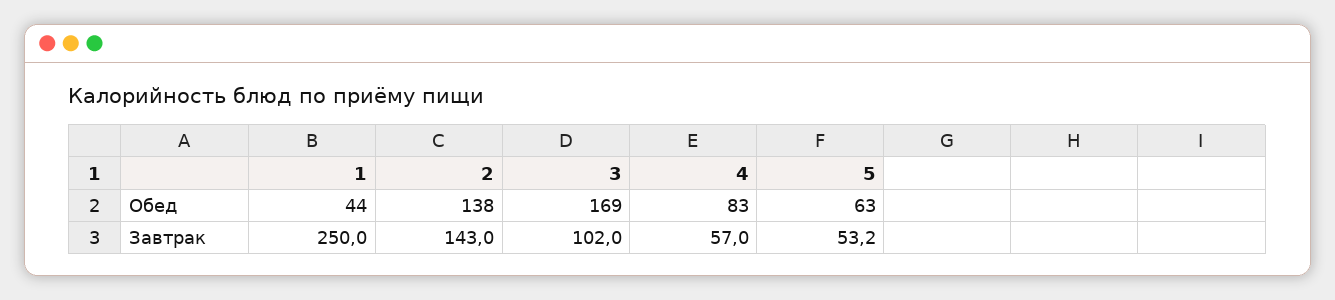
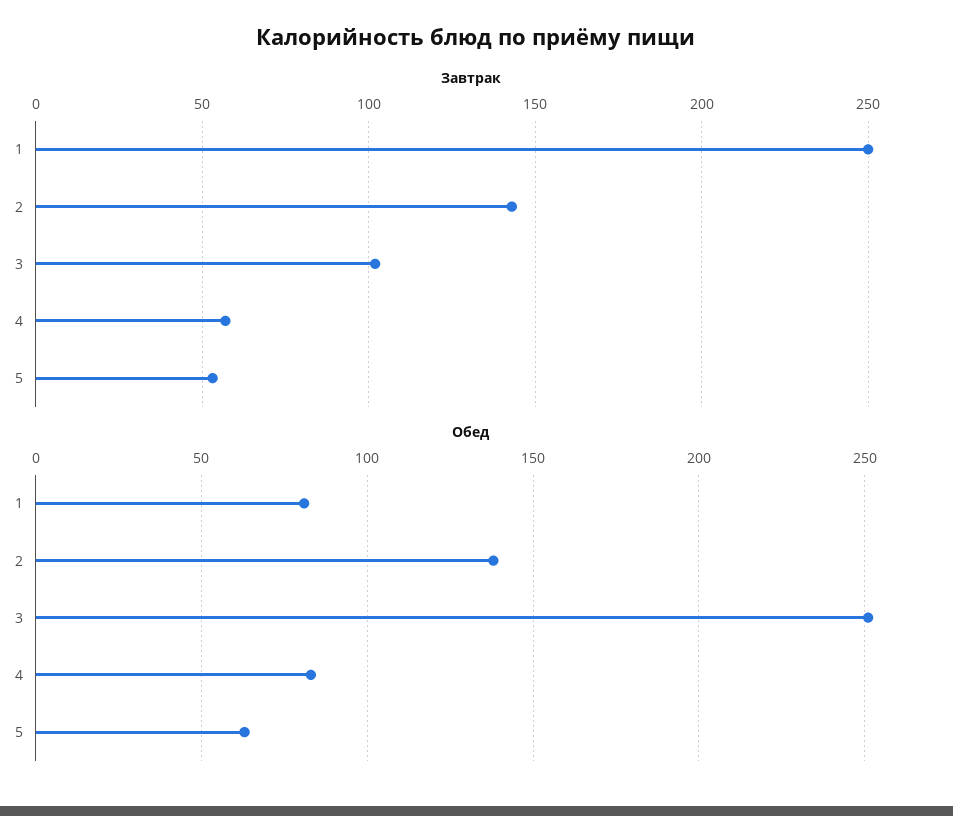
Обед, 1: 44 -> 80
Обед, 3: 169 -> 250

